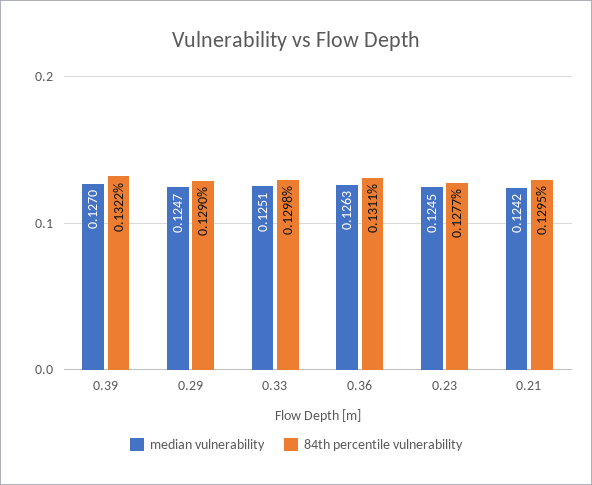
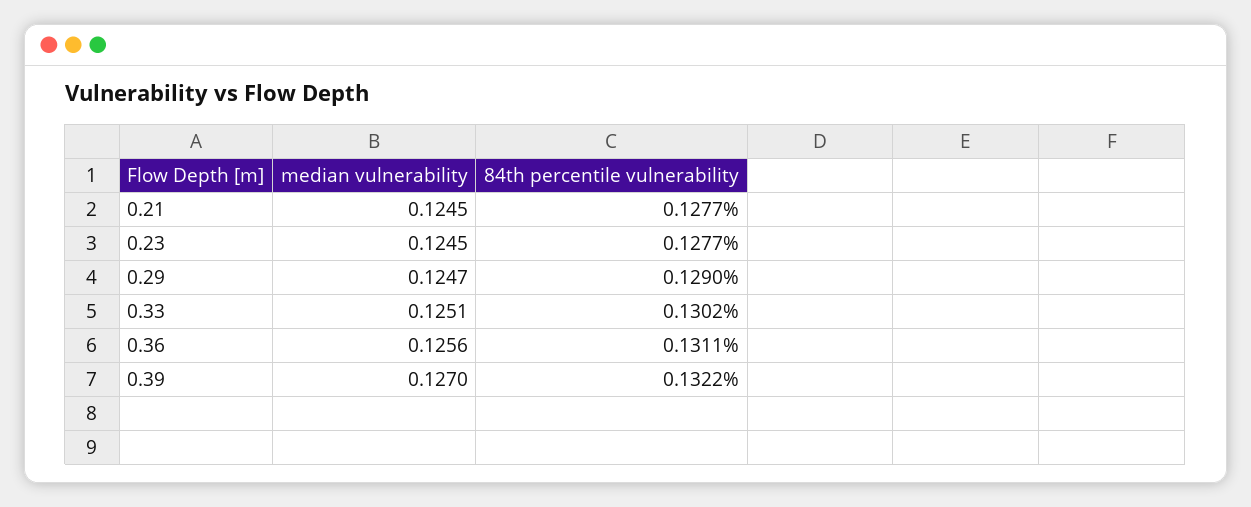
84th percentile vulnerability, 0.33: 0.1298 -> 0.1302
median vulnerability, 0.36: 0.1263 -> 0.1256
median vulnerability, 0.21: 0.1242 -> 0.1245
84th percentile vulnerability, 0.21: 0.1295 -> 0.1277

